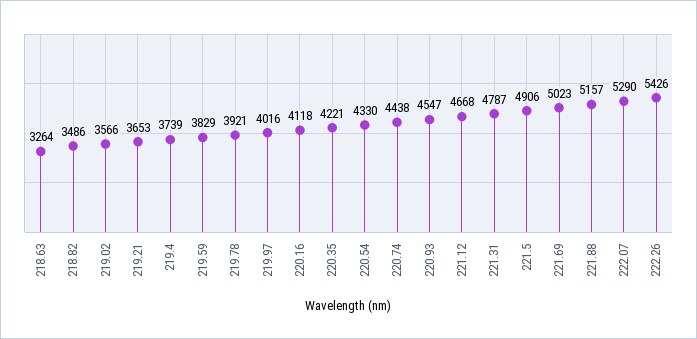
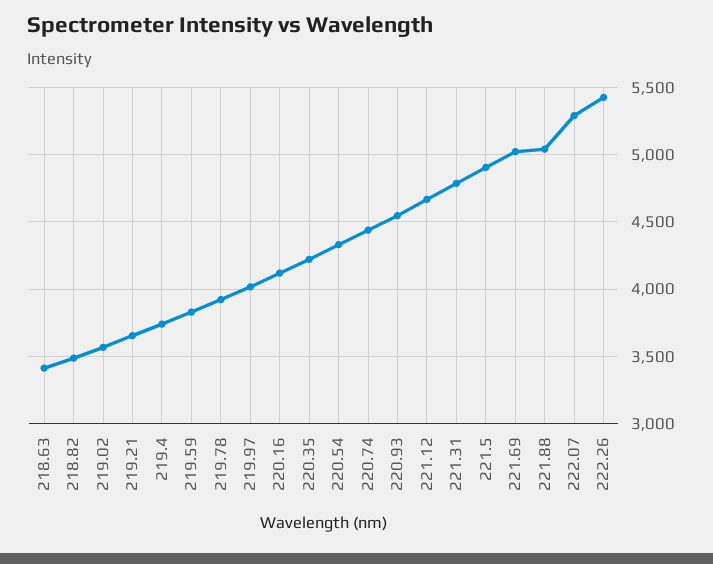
218.63: 3264 -> 3400
221.88: 5157 -> 5050

